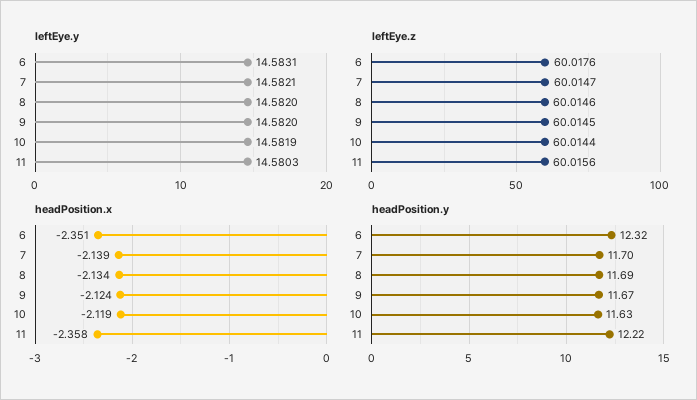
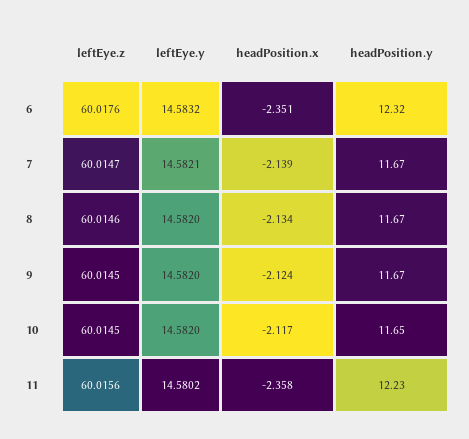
leftEye.y, 6: 14.5831 -> 14.5832
leftEye.y, 10: 14.5819 -> 14.582
leftEye.y, 11: 14.5803 -> 14.5802
leftEye.z, 10: 60.0144 -> 60.0145
headPosition.x, 10: -2.119 -> -2.117
headPosition.y, 7: 11.7 -> 11.67
headPosition.y, 8: 11.69 -> 11.67
headPosition.y, 10: 11.63 -> 11.65
headPosition.y, 11: 12.22 -> 12.23

